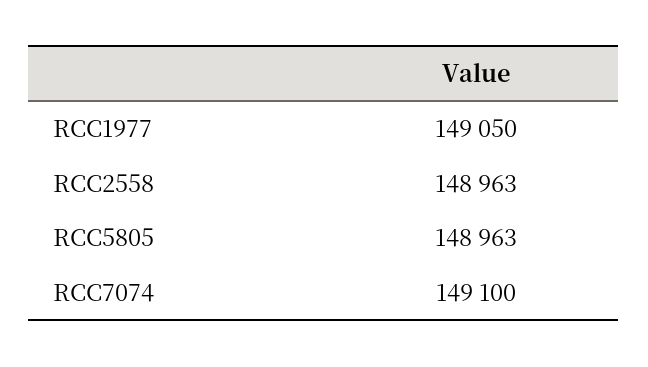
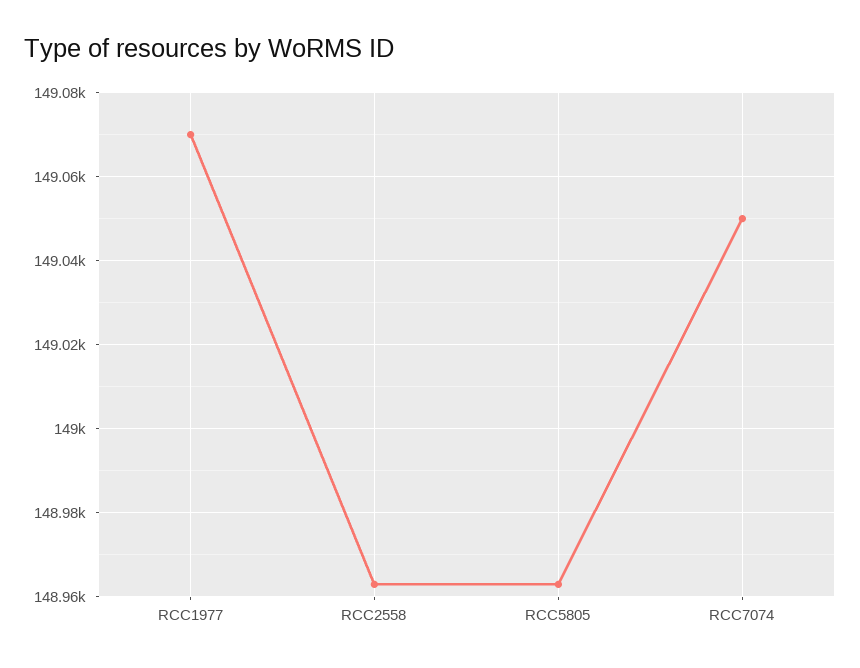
RCC1977: 149050 -> 149070
RCC7074: 149100 -> 149050

